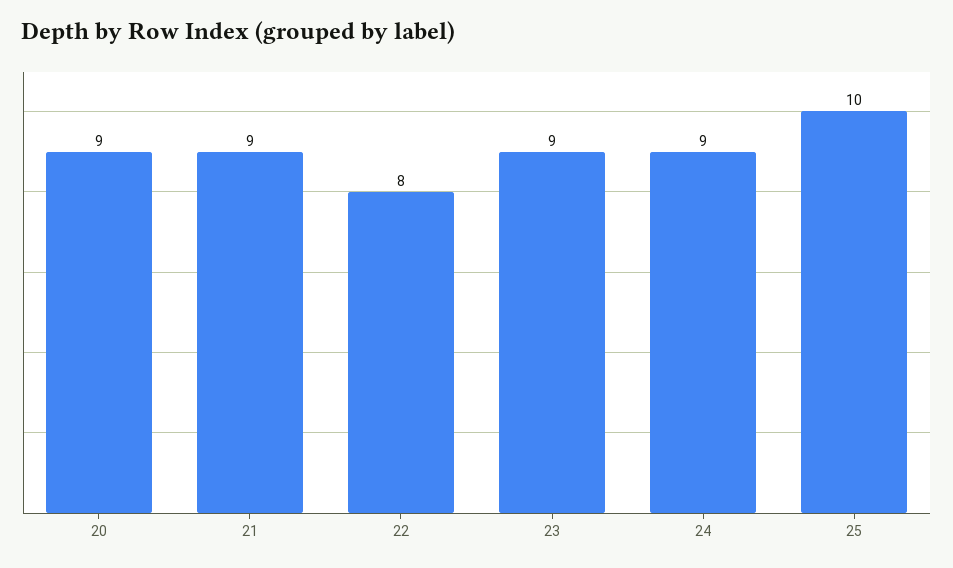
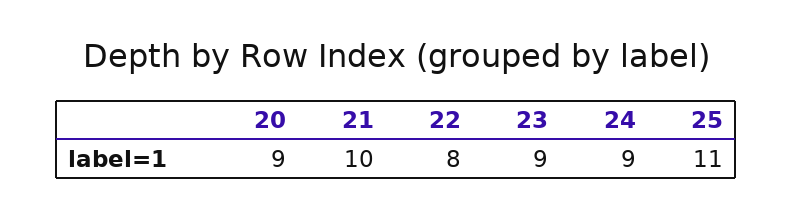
21: 9 -> 10
25: 10 -> 11

